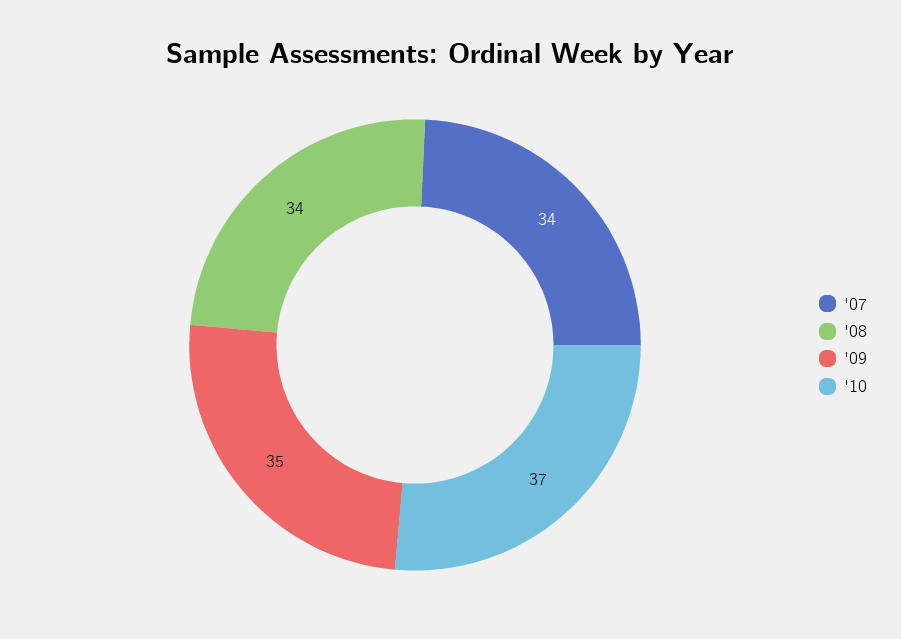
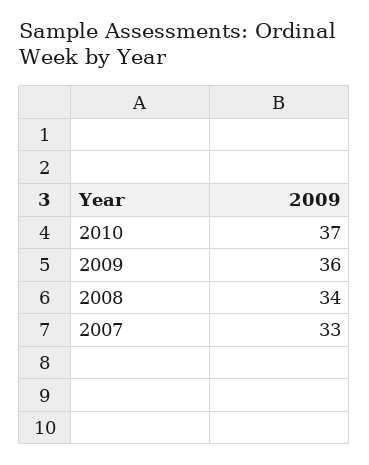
'07: 34 -> 33
'09: 35 -> 36

